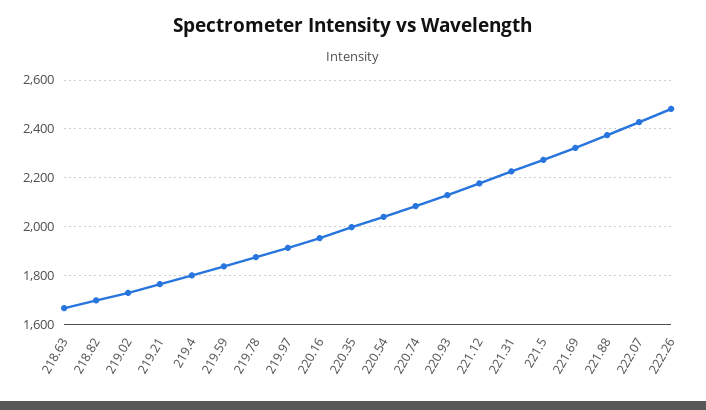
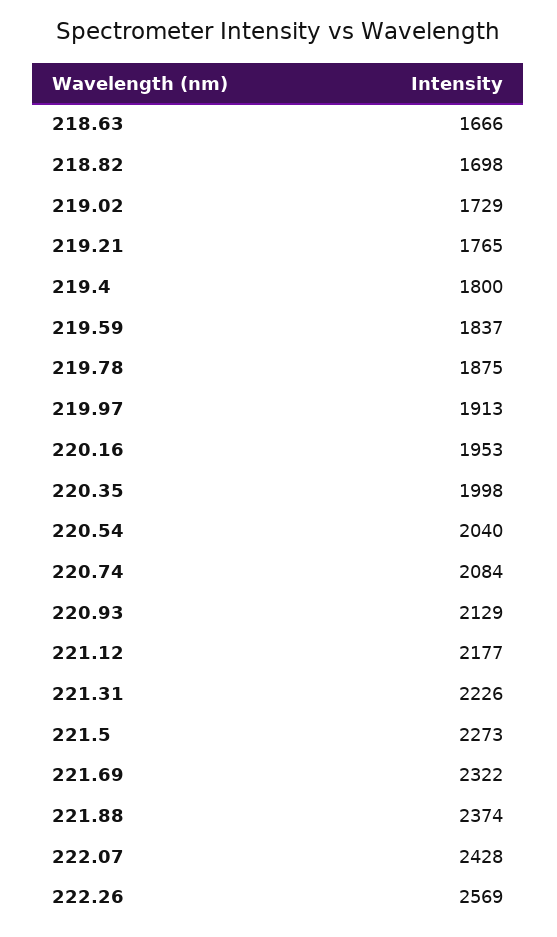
222.26: 2475 -> 2569

